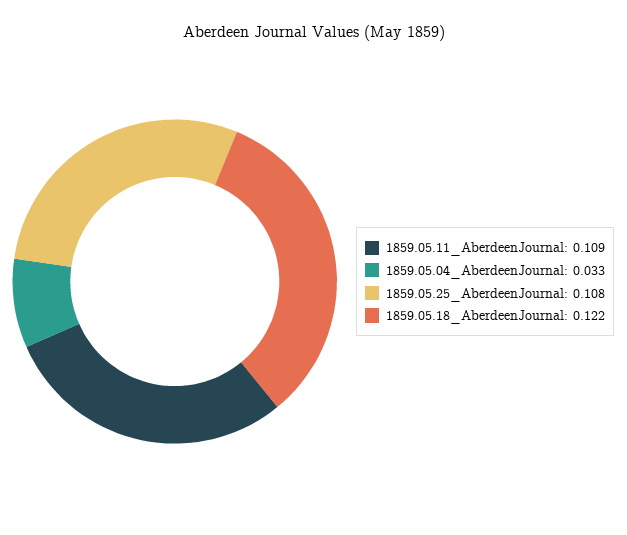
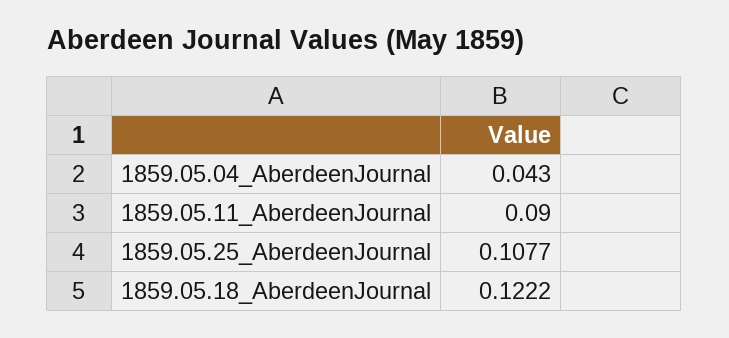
1859.05.11_AberdeenJournal: 0.109 -> 0.09
1859.05.04_AberdeenJournal: 0.033 -> 0.043

